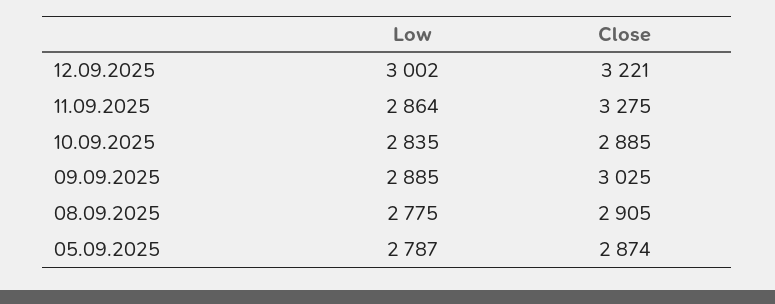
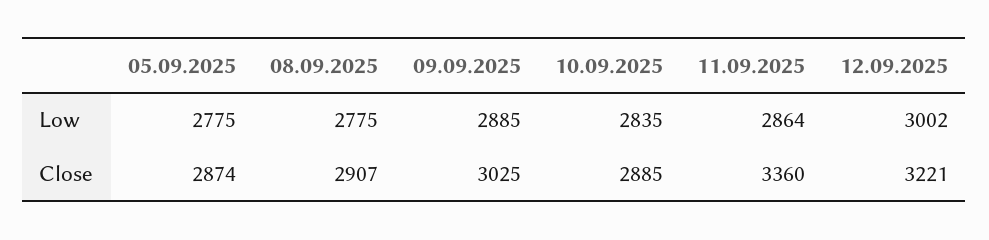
Close, 11.09.2025: 3275 -> 3360
Close, 08.09.2025: 2905 -> 2907
Low, 05.09.2025: 2787 -> 2775

